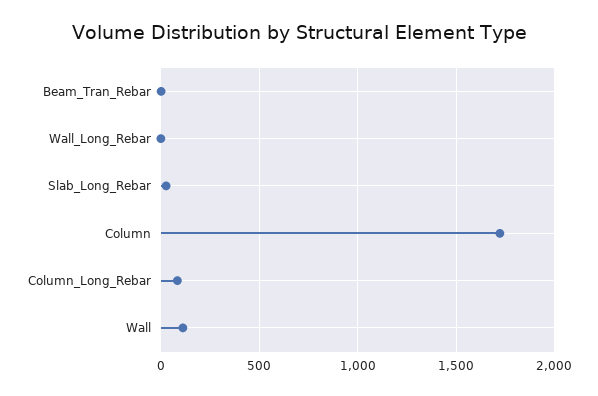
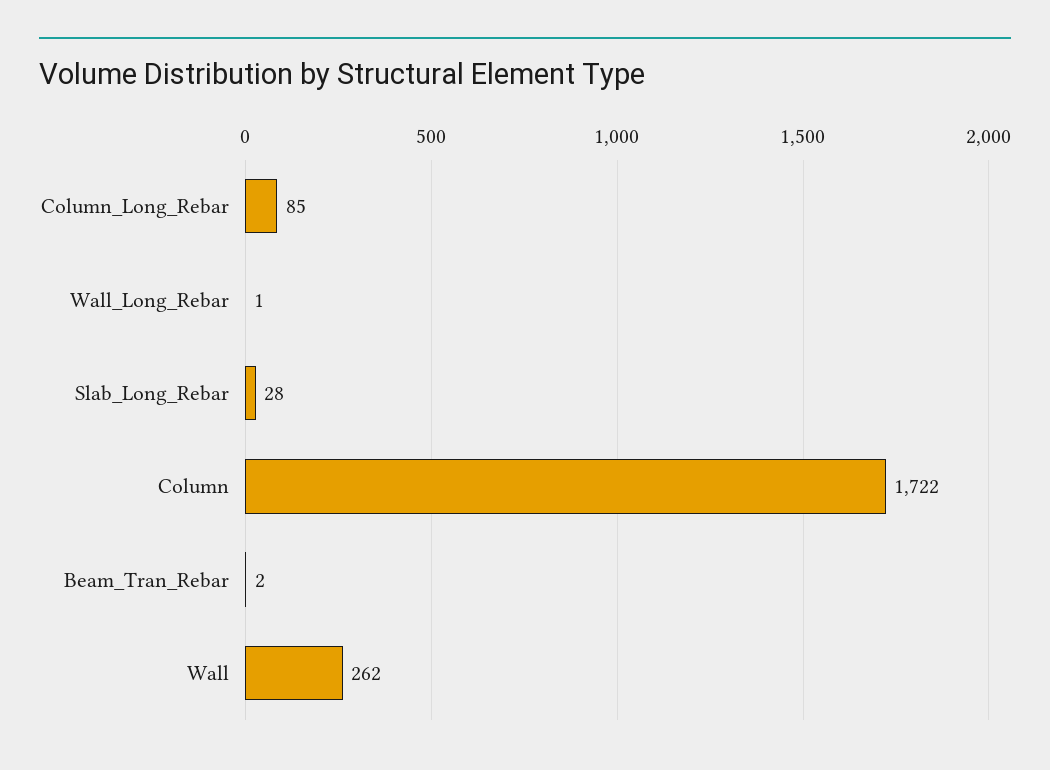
Wall: 100 -> 262

